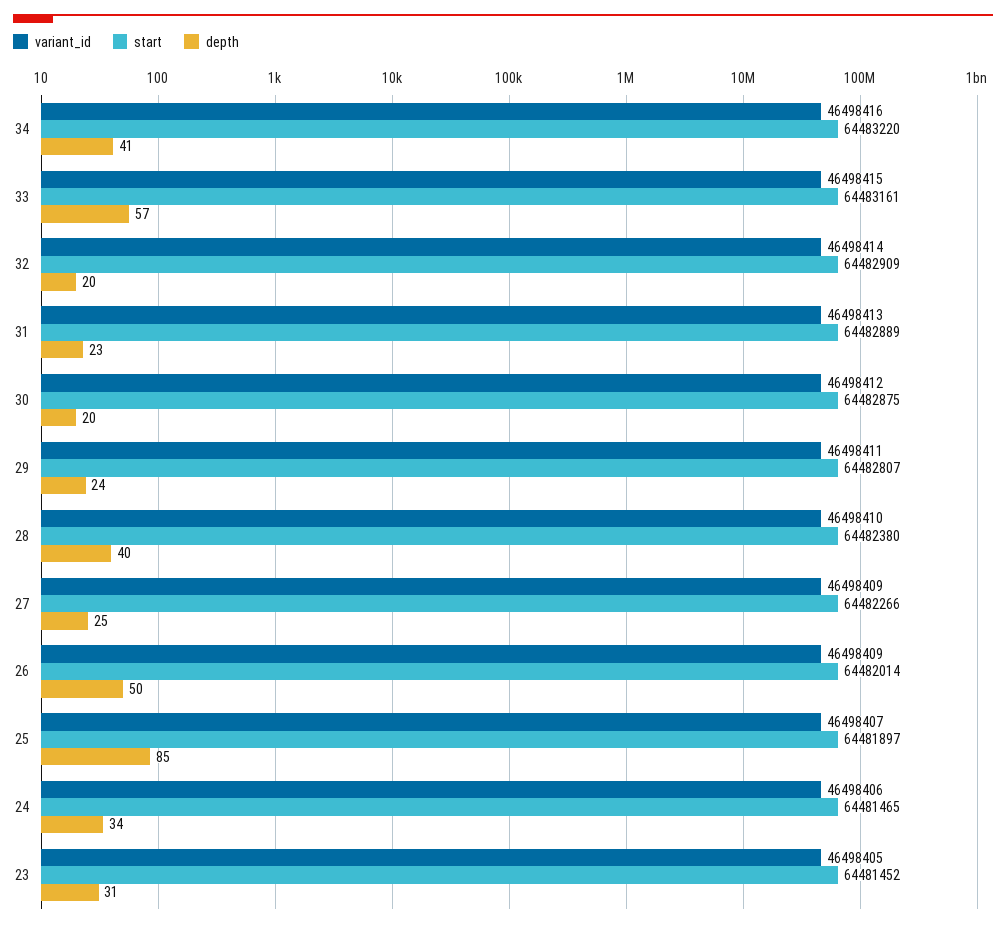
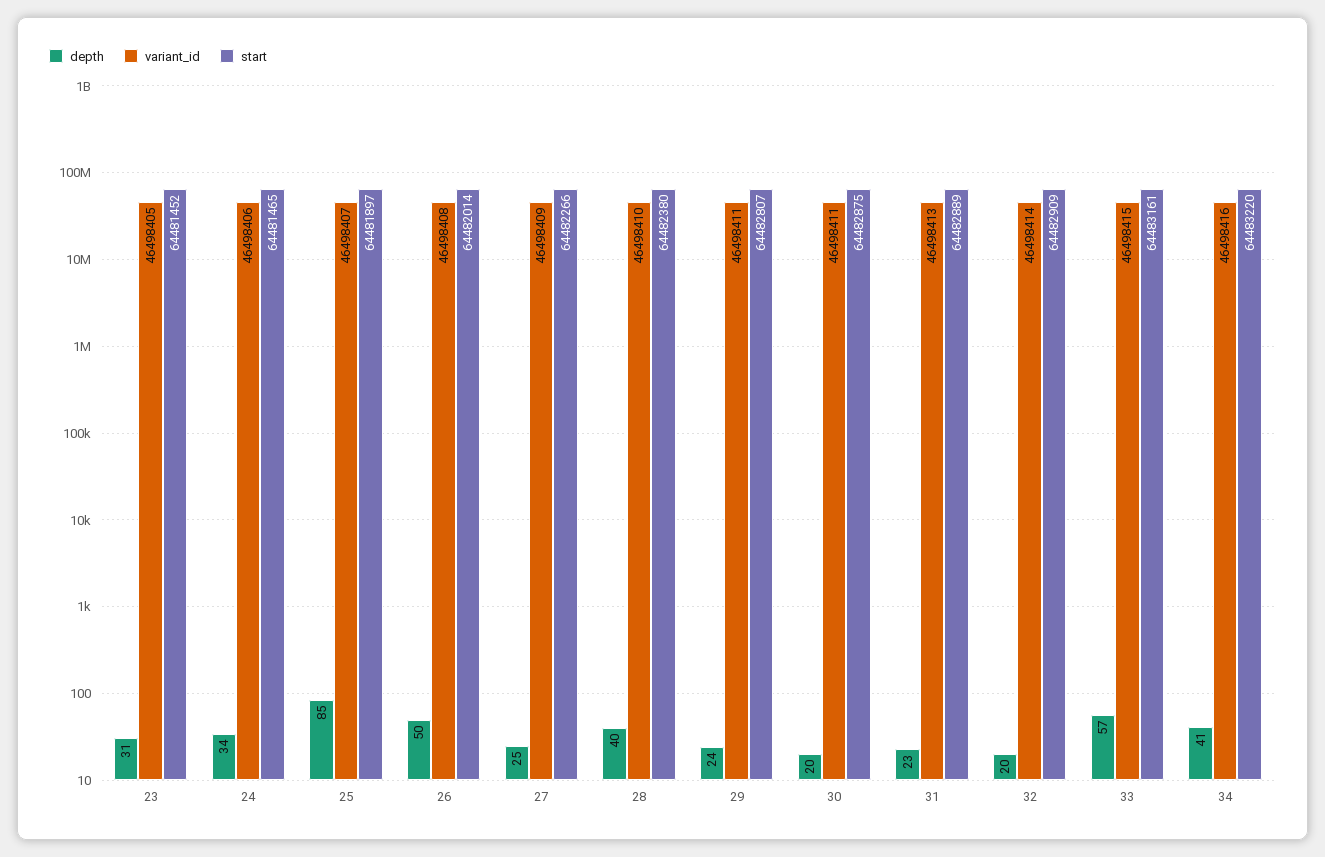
variant_id, 30: 46498412 -> 46498411
variant_id, 26: 46498409 -> 46498408

